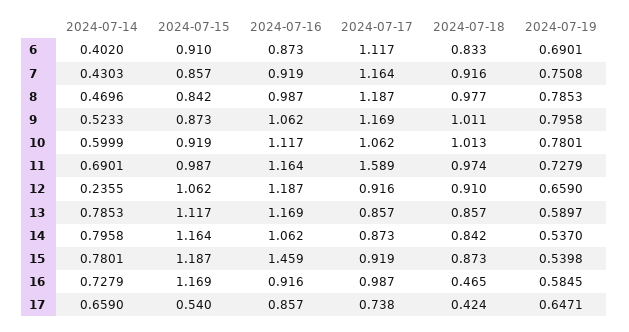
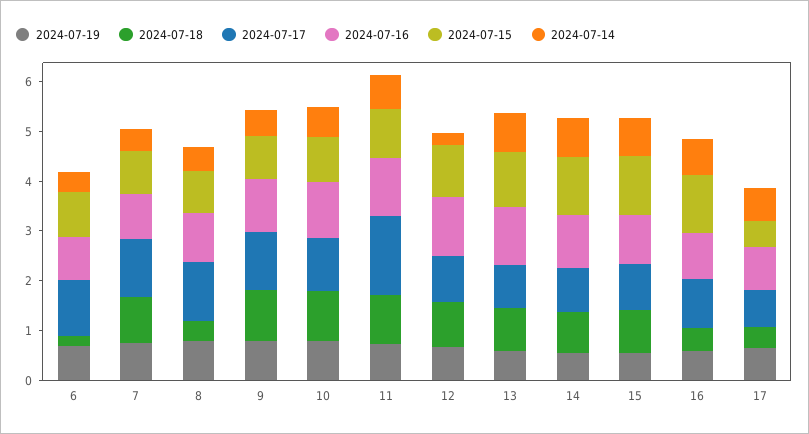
2024-07-18, 6: 0.833 -> 0.2
2024-07-18, 8: 0.977 -> 0.4
2024-07-16, 15: 1.459 -> 1

